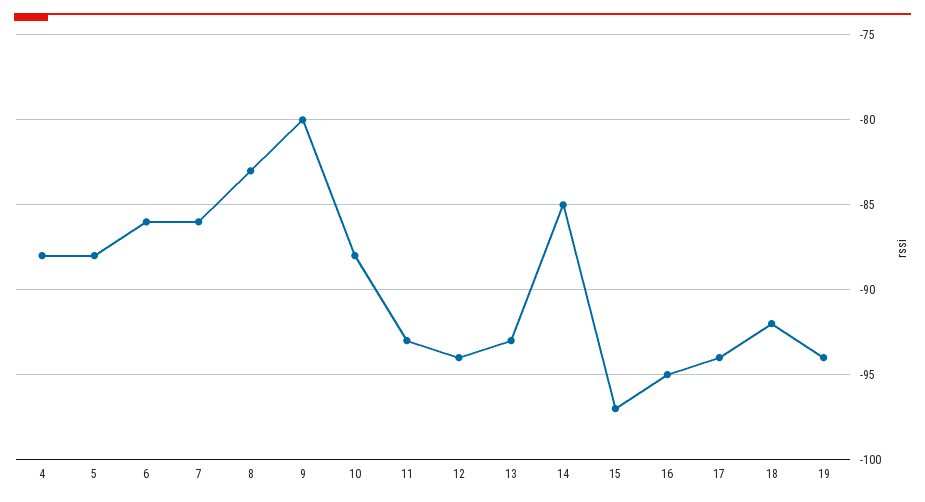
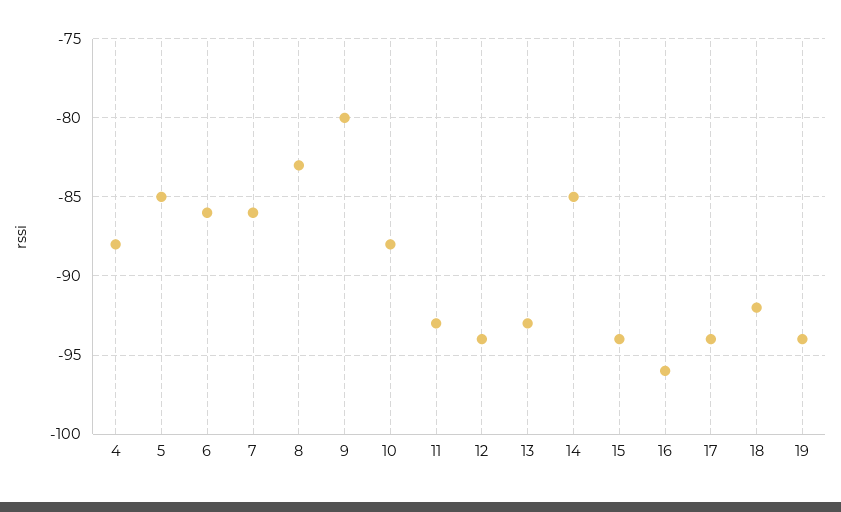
5: -88 -> -85
15: -97 -> -94
16: -95 -> -96

